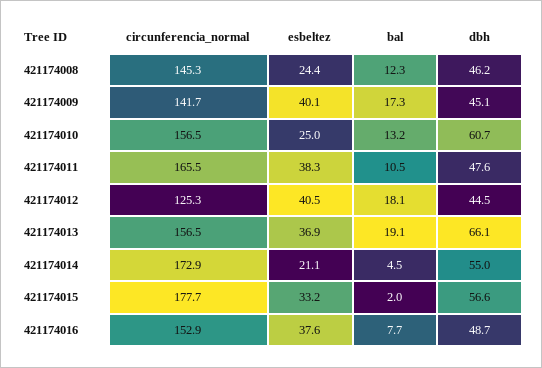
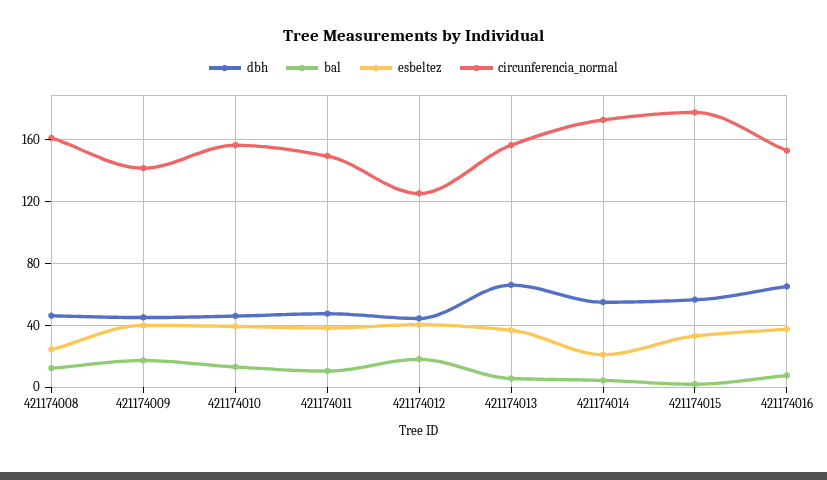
circunferencia_normal, 421174008: 145.3 -> 160
esbeltez, 421174010: 25 -> 40
dbh, 421174010: 60.7 -> 45
circunferencia_normal, 421174011: 165.5 -> 150
bal, 421174013: 19.1 -> 5
dbh, 421174016: 48.7 -> 65

